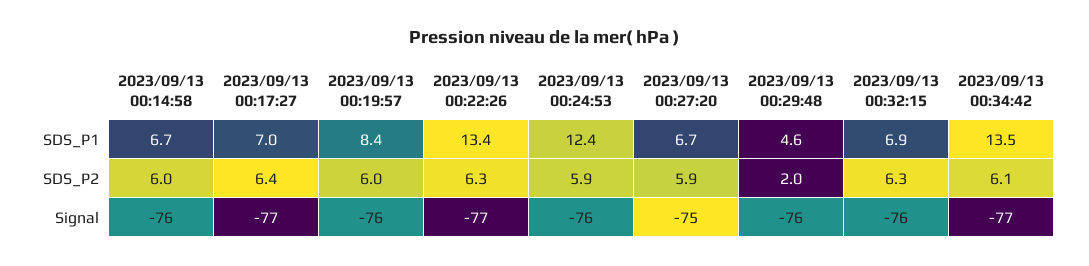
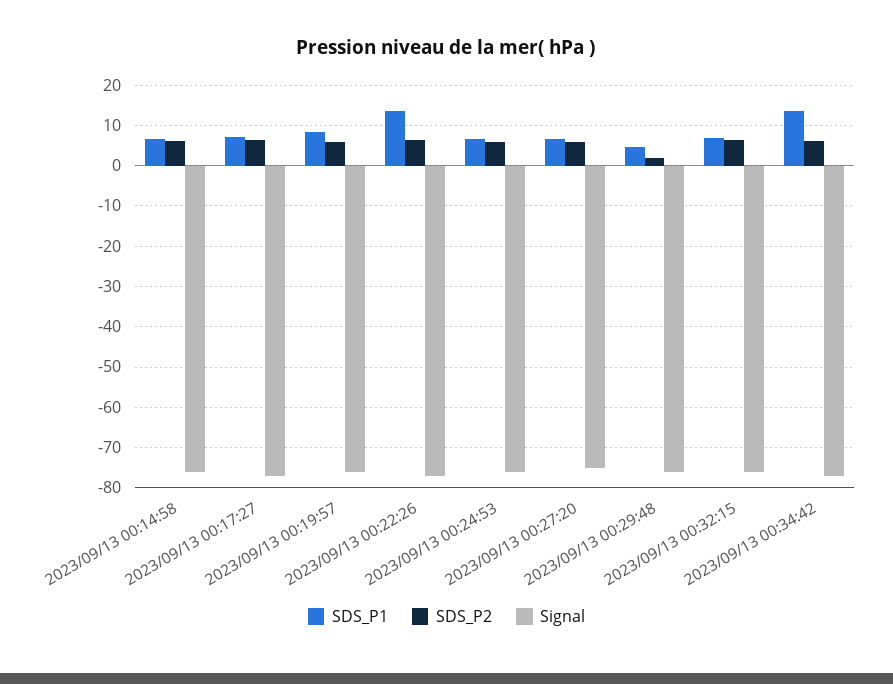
SDS_P1, 2023/09/13 00:24:53: 12.4 -> 6

